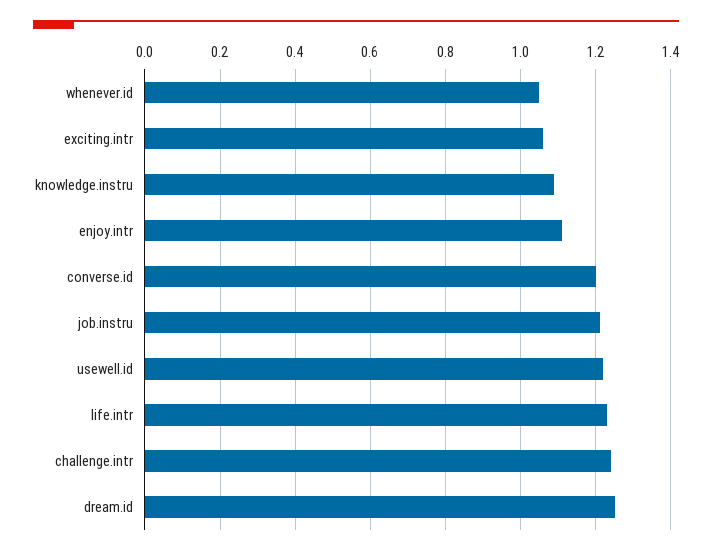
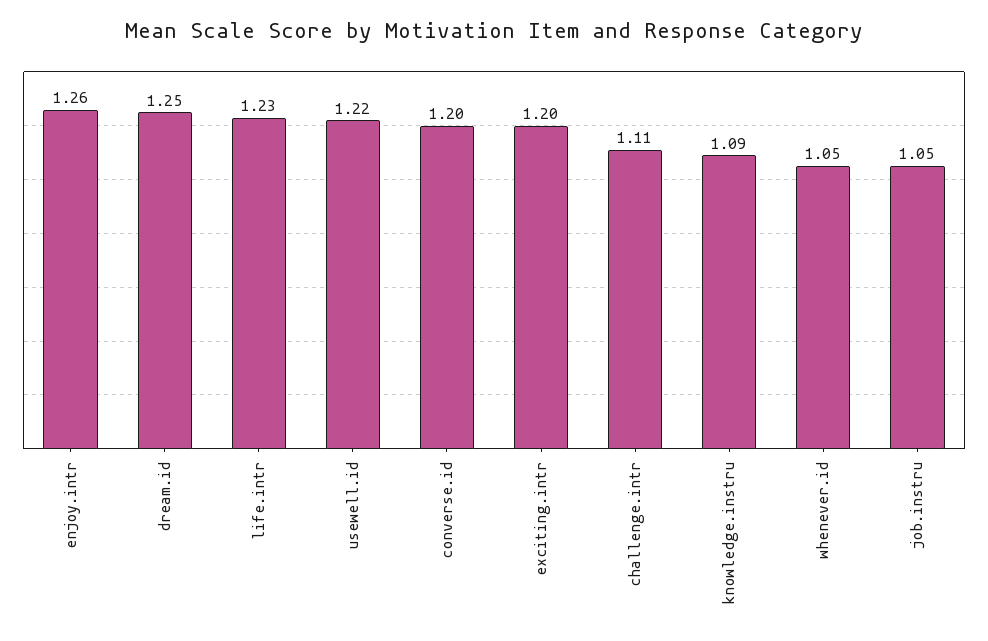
exciting.intr: 1.05 -> 1.2
enjoy.intr: 1.1 -> 1.26
job.instru: 1.2 -> 1.05
challenge.intr: 1.25 -> 1.11

